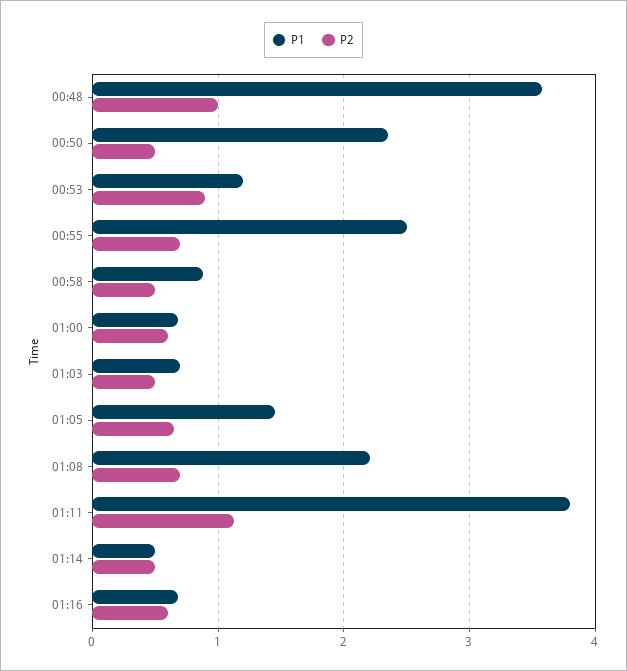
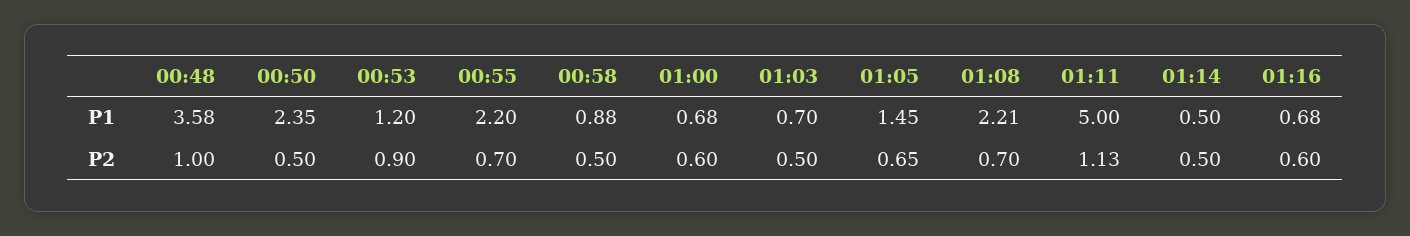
P1, 00:55: 2.5 -> 2.2
P1, 01:11: 3.8 -> 5

